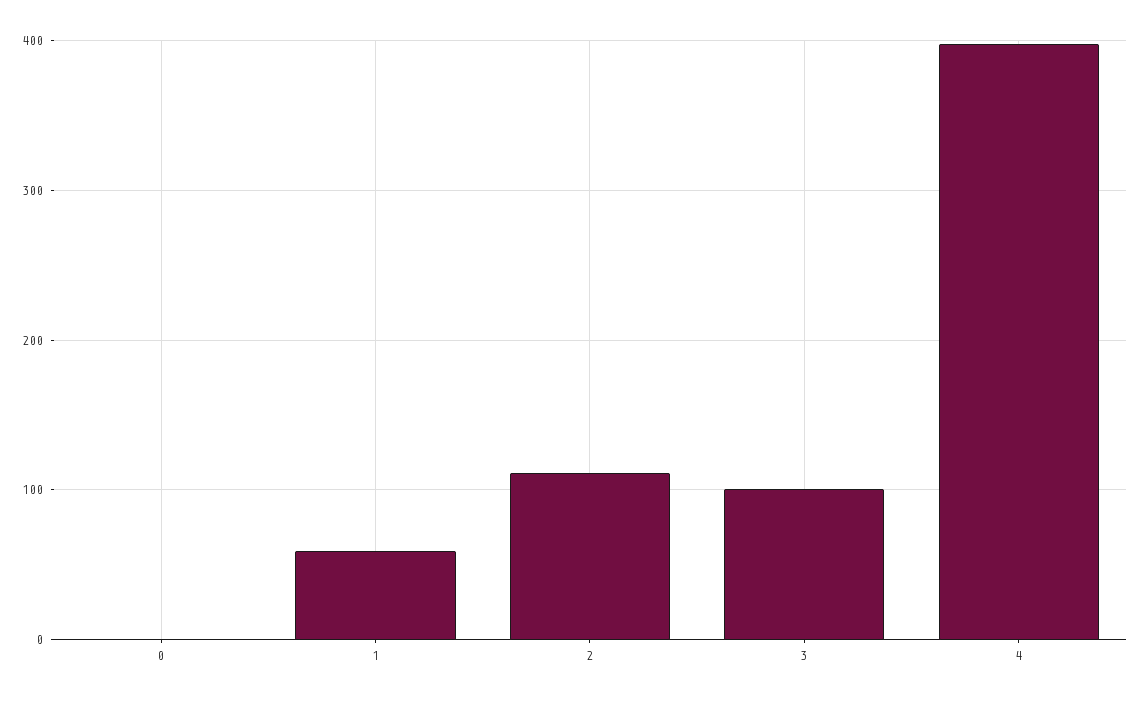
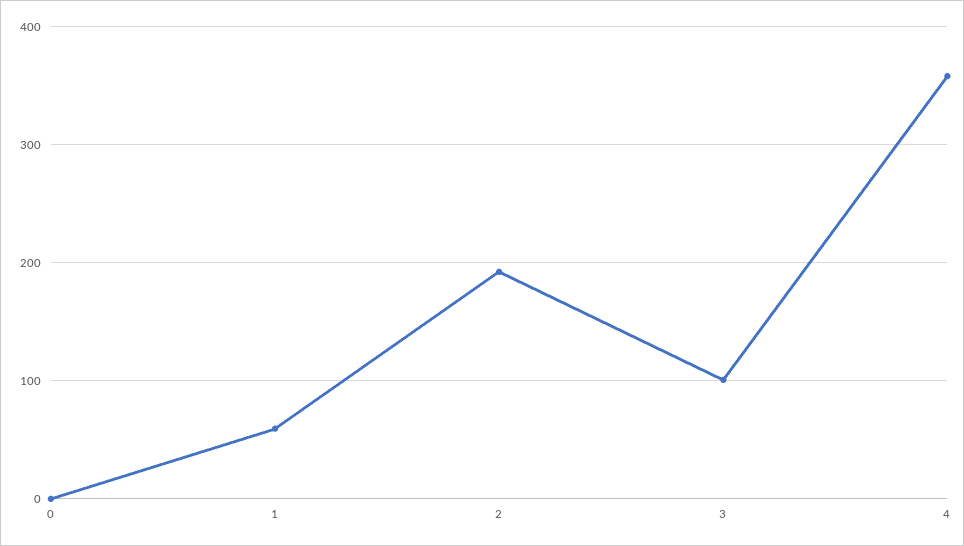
2: 110 -> 190
4: 400 -> 360

